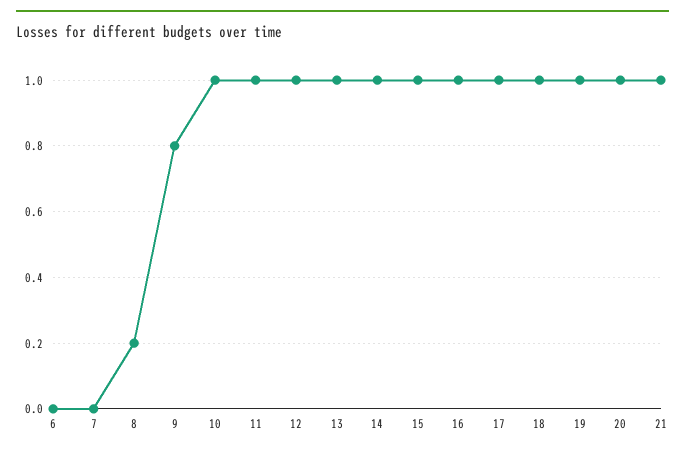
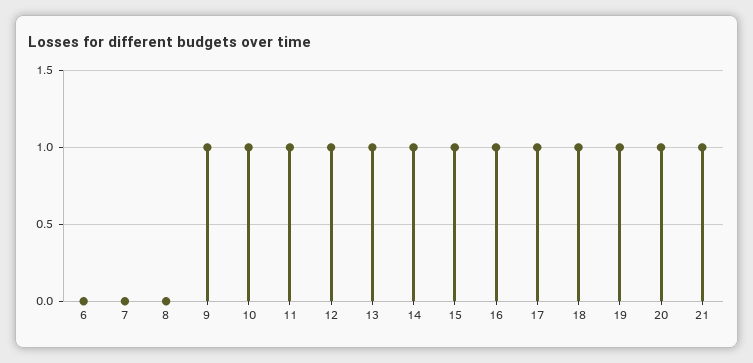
8: 0.2 -> 0
9: 0.8 -> 1

